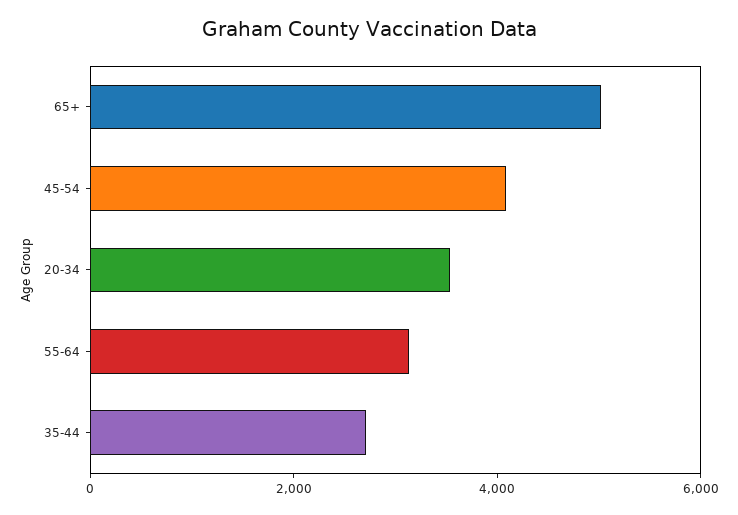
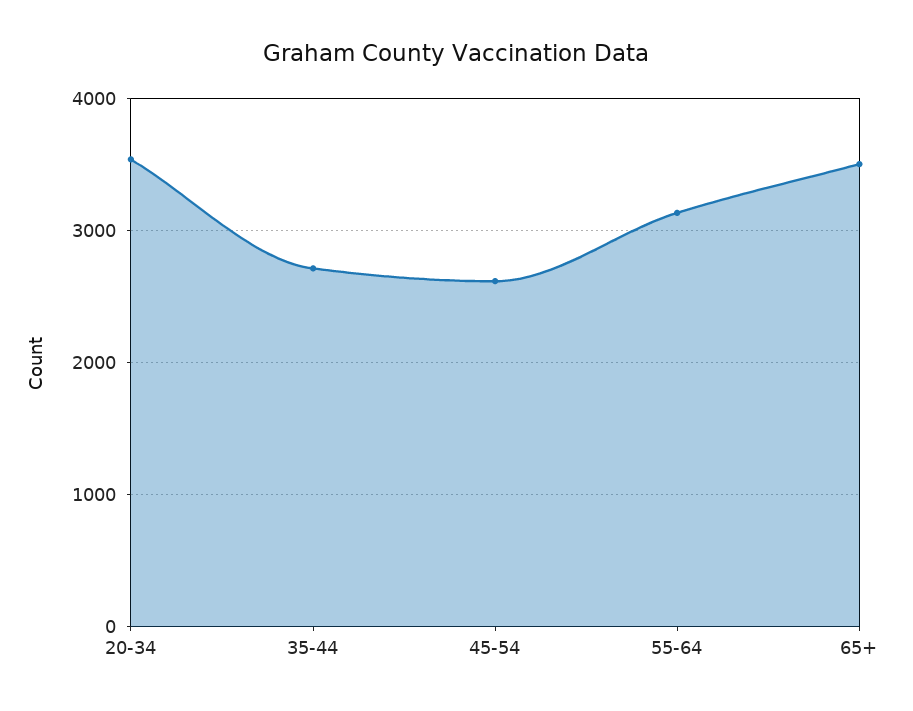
65+: 5000 -> 3500
45-54: 4000 -> 2600

